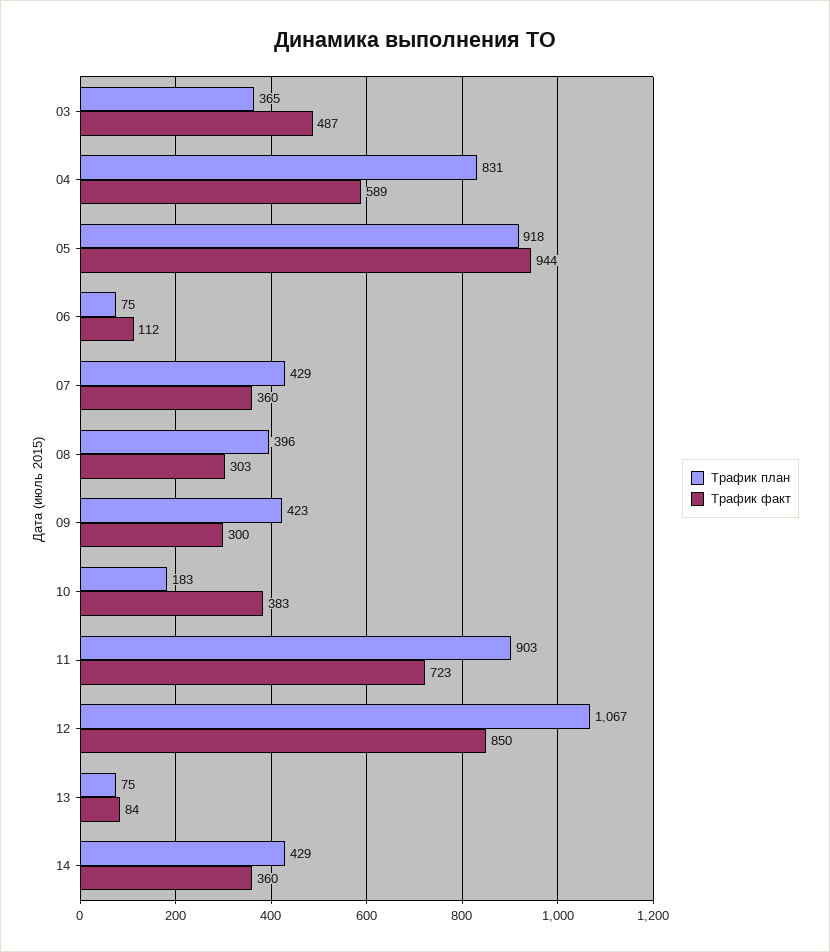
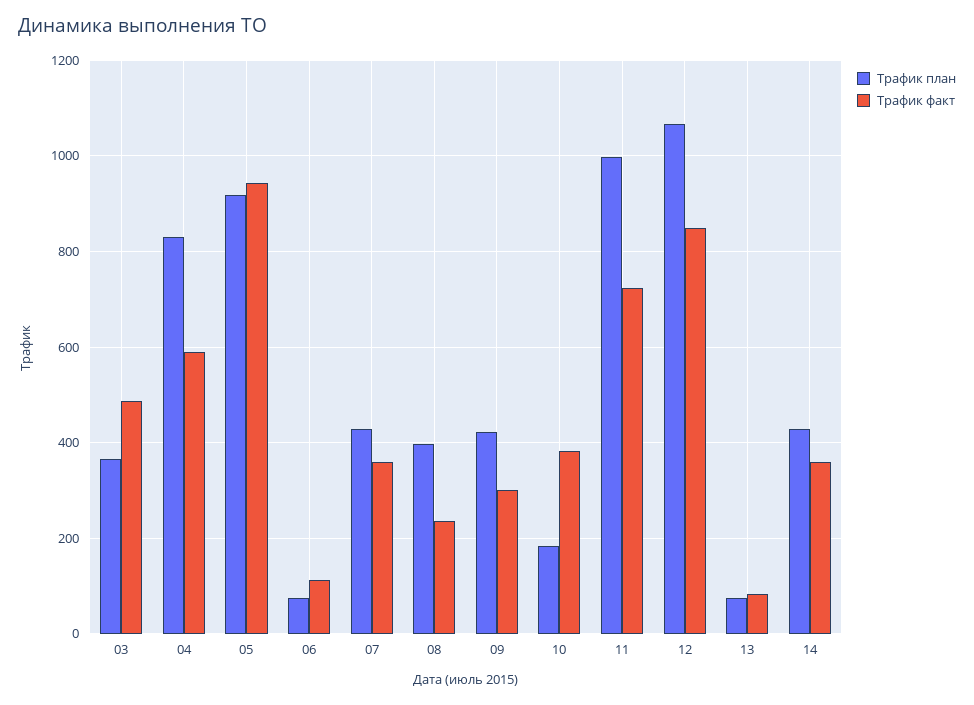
Трафик факт, 08: 303 -> 240
Трафик план, 11: 903 -> 1000

